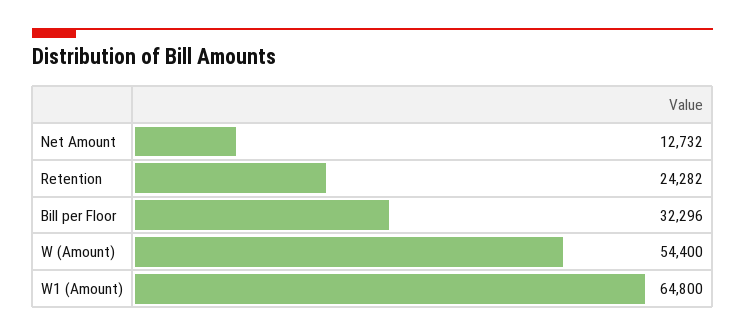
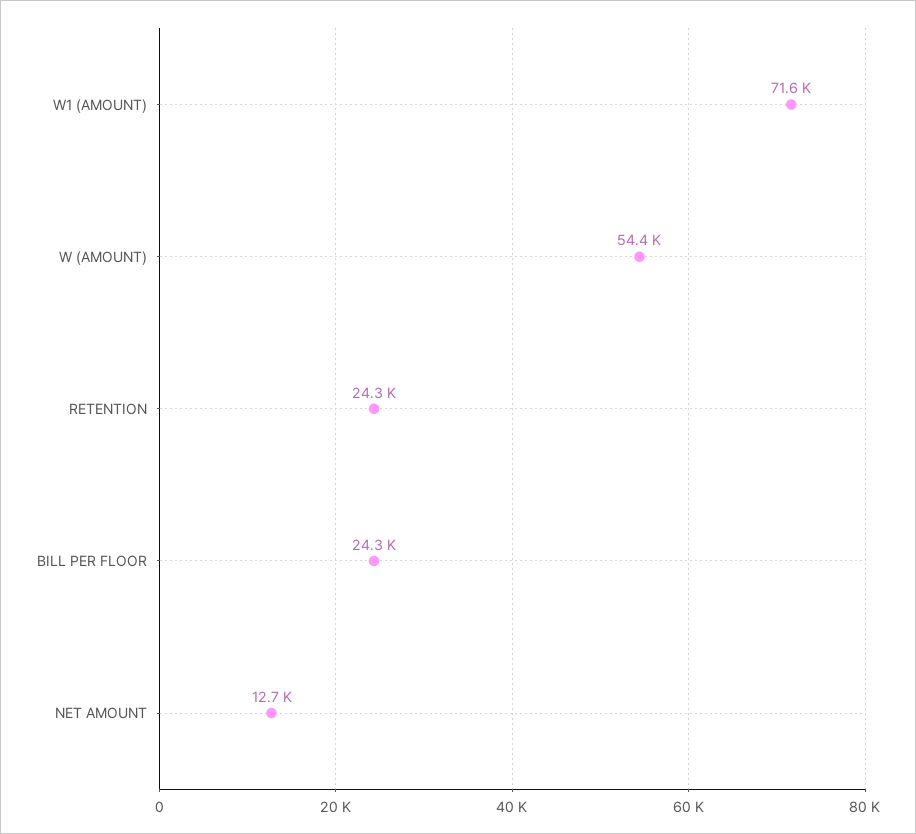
Bill per Floor: 32296 -> 24300
W1 (Amount): 64800 -> 71600

